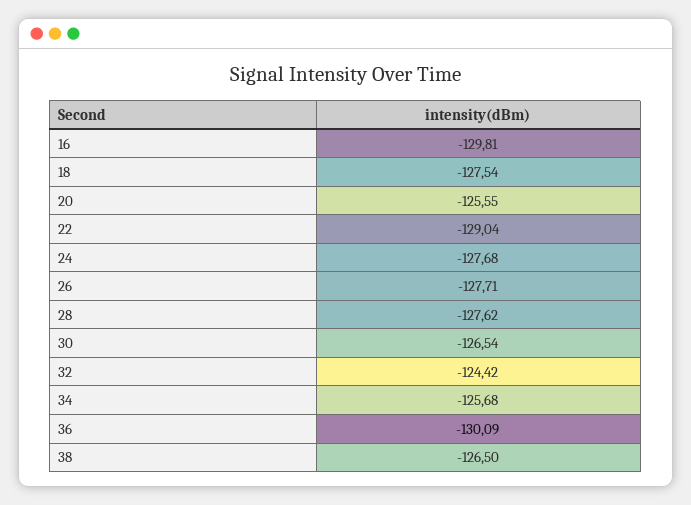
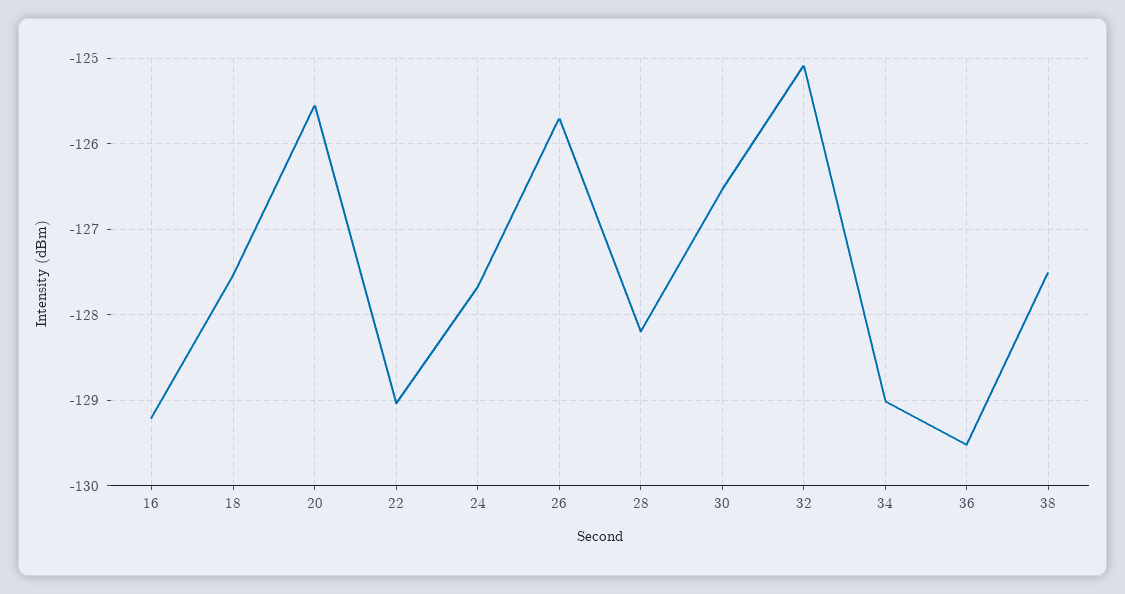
16: -129.81 -> -129.2
26: -127.71 -> -125.7
28: -127.62 -> -128.2
32: -124.42 -> -125.1
34: -125.68 -> -129
36: -130.09 -> -129.5
38: -126.5 -> -127.5

